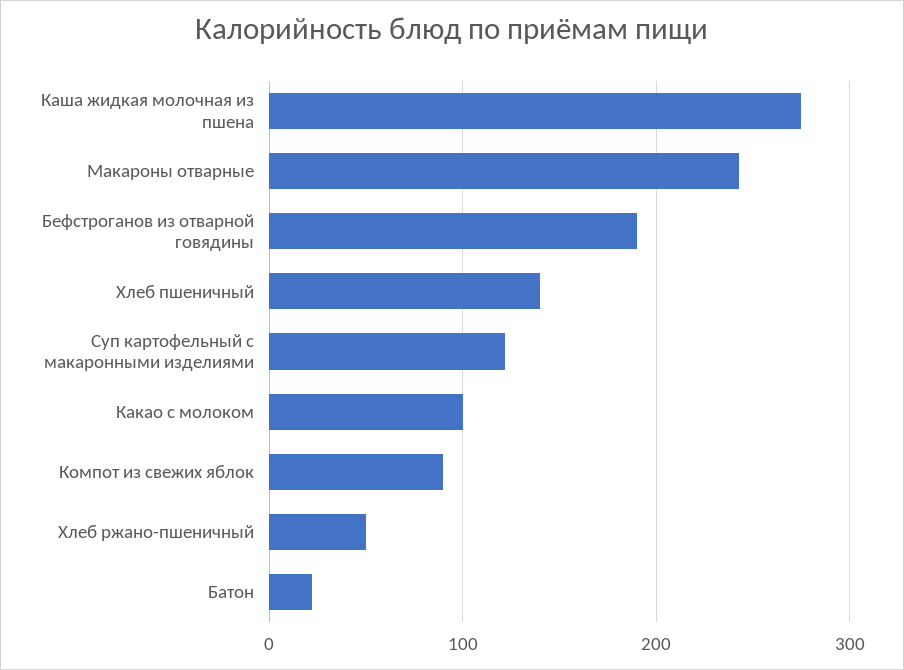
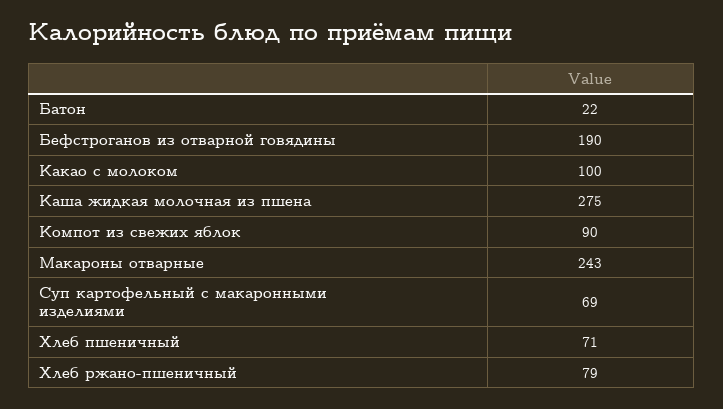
Хлеб пшеничный: 140 -> 71
Суп картофельный с макаронными изделиями: 120 -> 69
Хлеб ржано-пшеничный: 50 -> 79

